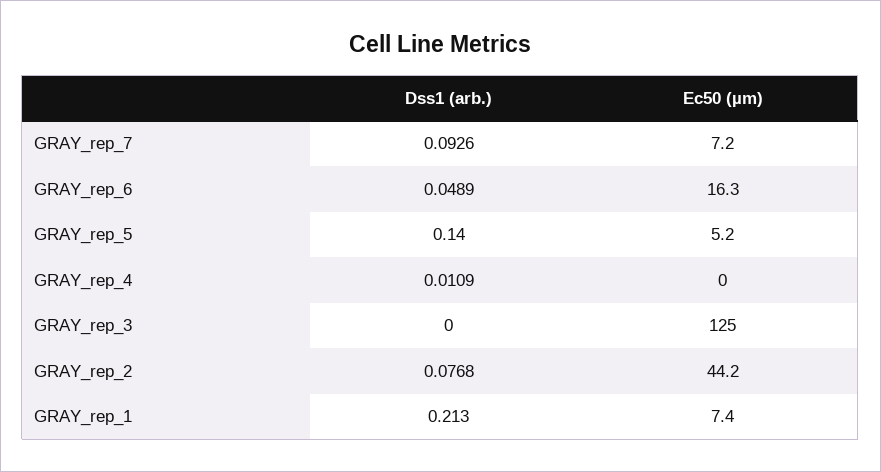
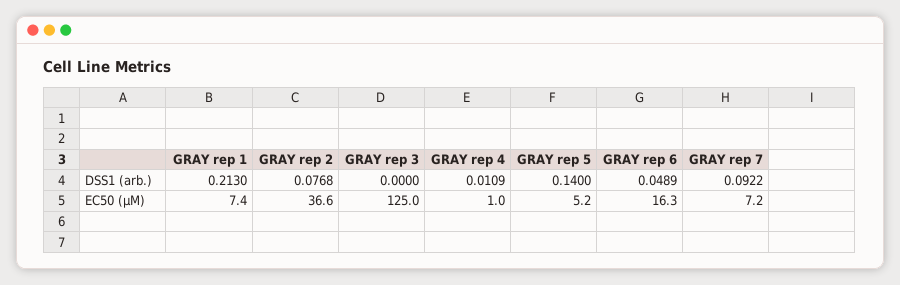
Dss1 (arb.), GRAY_rep_7: 0.0926 -> 0.0922
Ec50 (µm), GRAY_rep_4: 0 -> 1
Ec50 (µm), GRAY_rep_2: 44.2 -> 36.6

